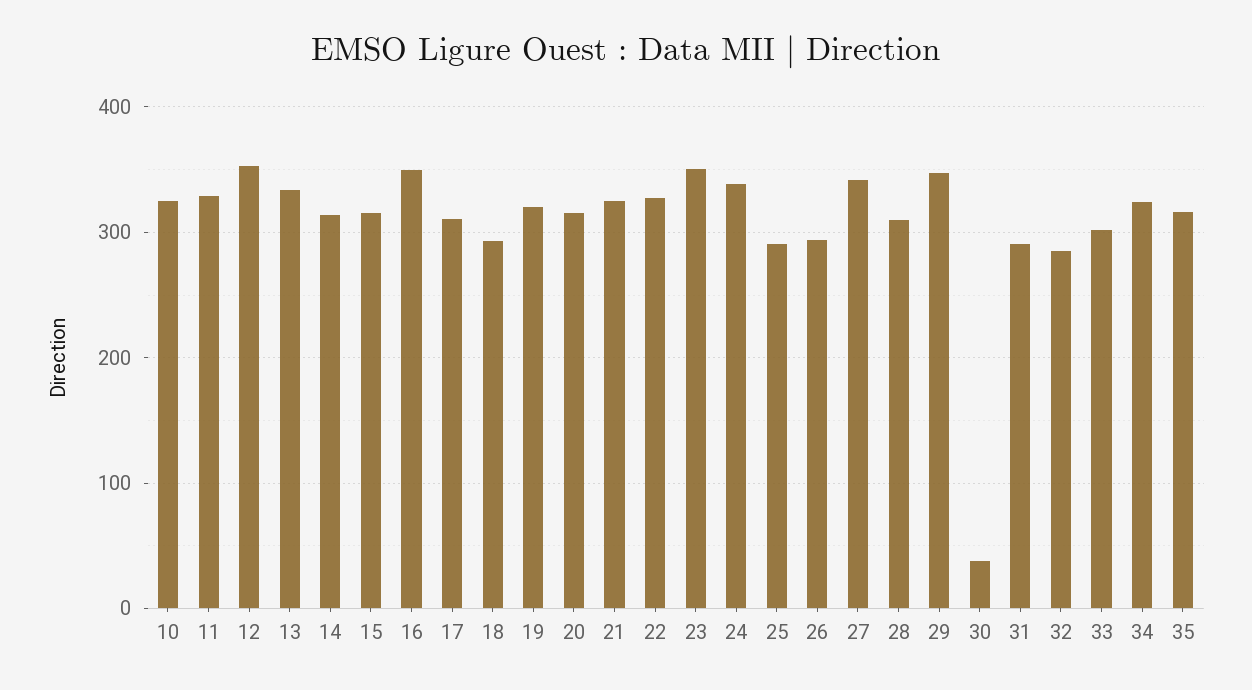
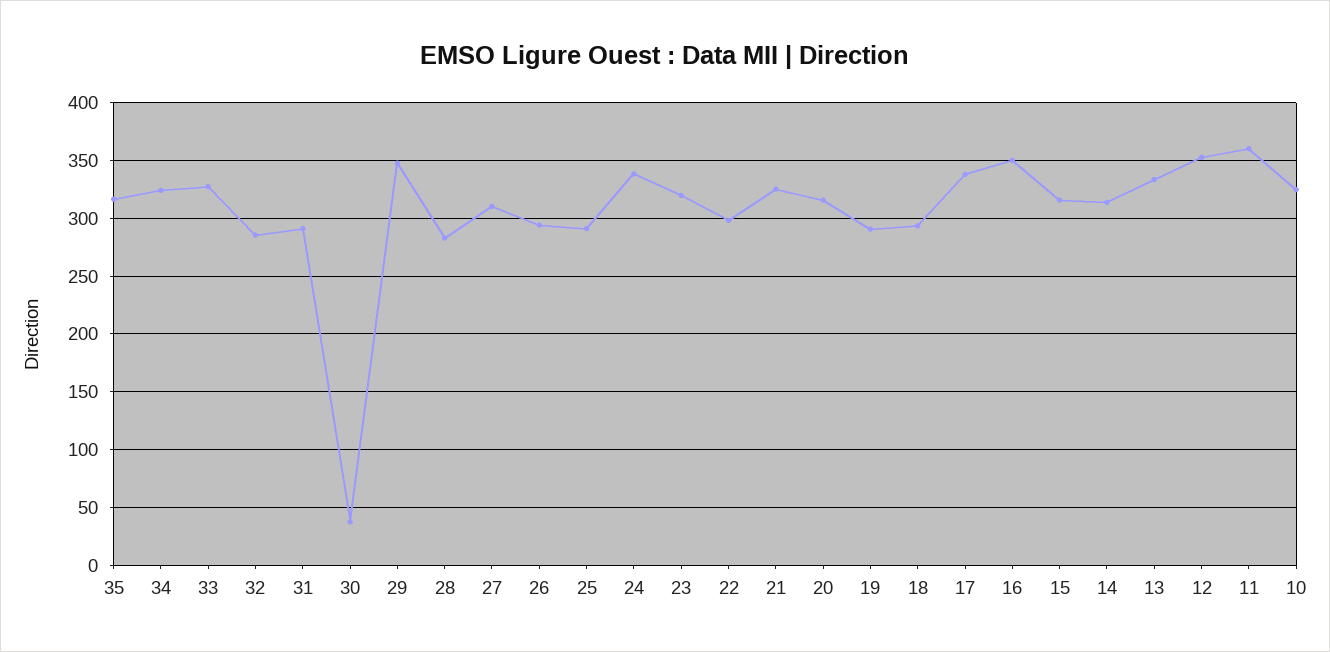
11: 330 -> 360
17: 310 -> 340
19: 320 -> 290
22: 330 -> 300
23: 350 -> 320
27: 340 -> 310
28: 310 -> 280
33: 300 -> 330

